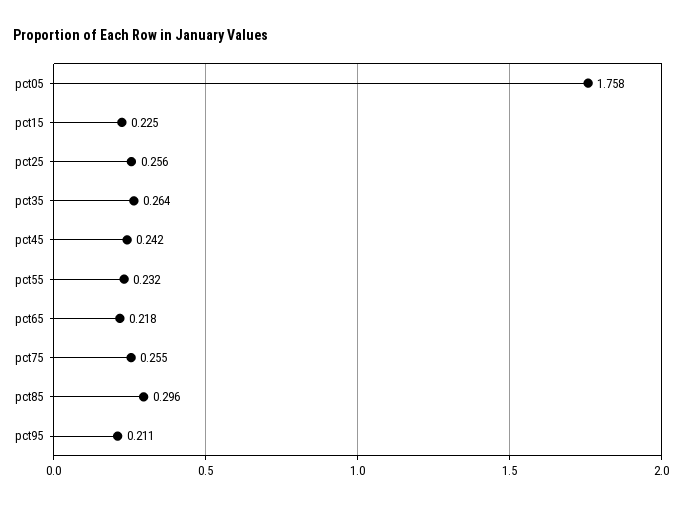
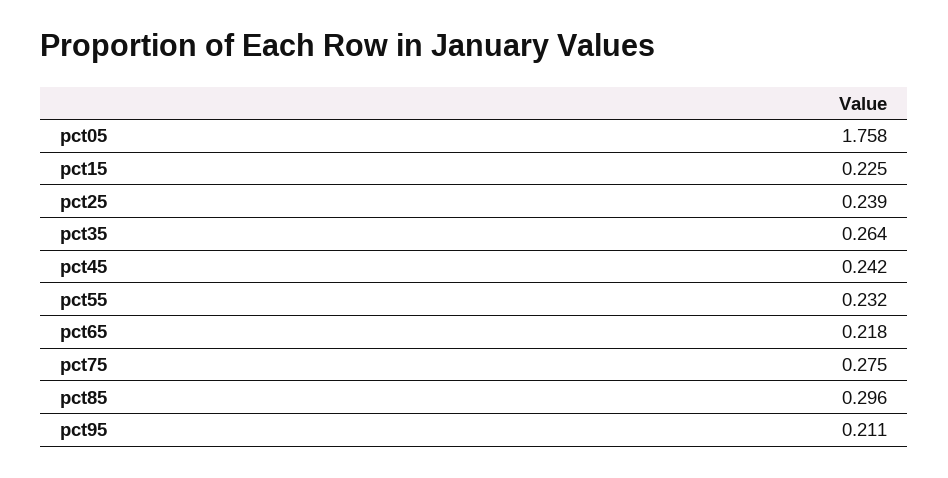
pct25: 0.256 -> 0.239
pct75: 0.255 -> 0.275

